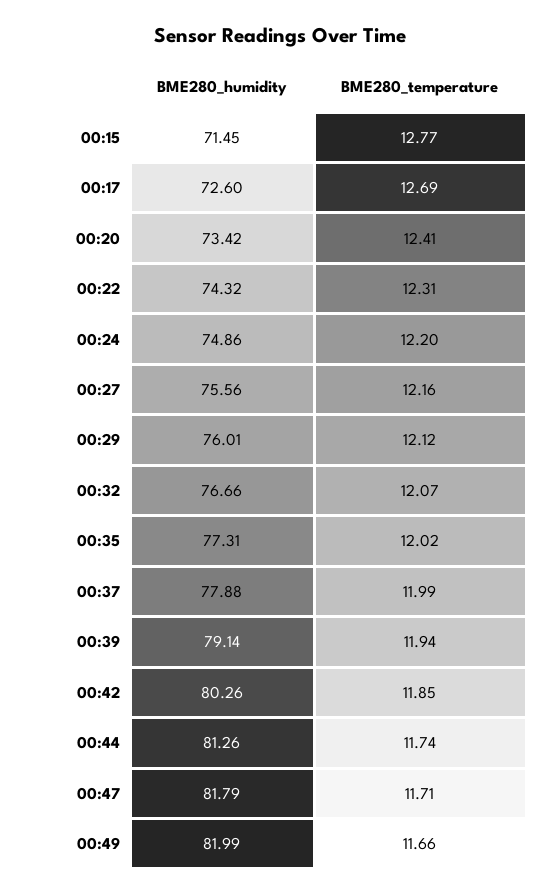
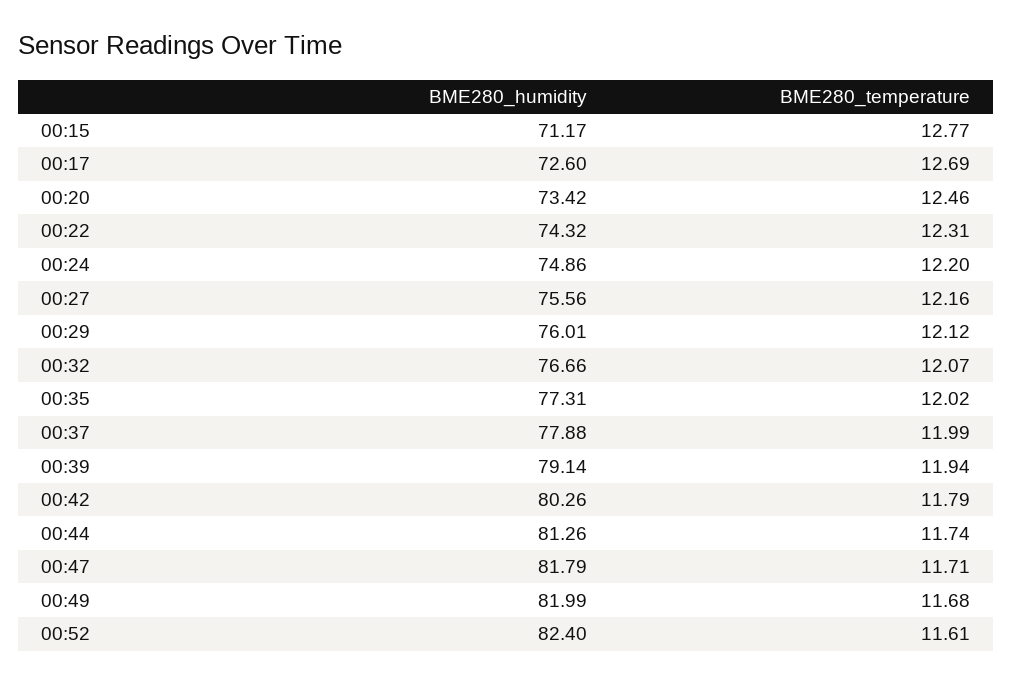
BME280_humidity, 00:15: 71.45 -> 71.17
BME280_temperature, 00:20: 12.41 -> 12.46
BME280_temperature, 00:42: 11.85 -> 11.79
BME280_temperature, 00:49: 11.66 -> 11.68
BME280_humidity, 00:52: none -> 82.4
BME280_temperature, 00:52: none -> 11.61

